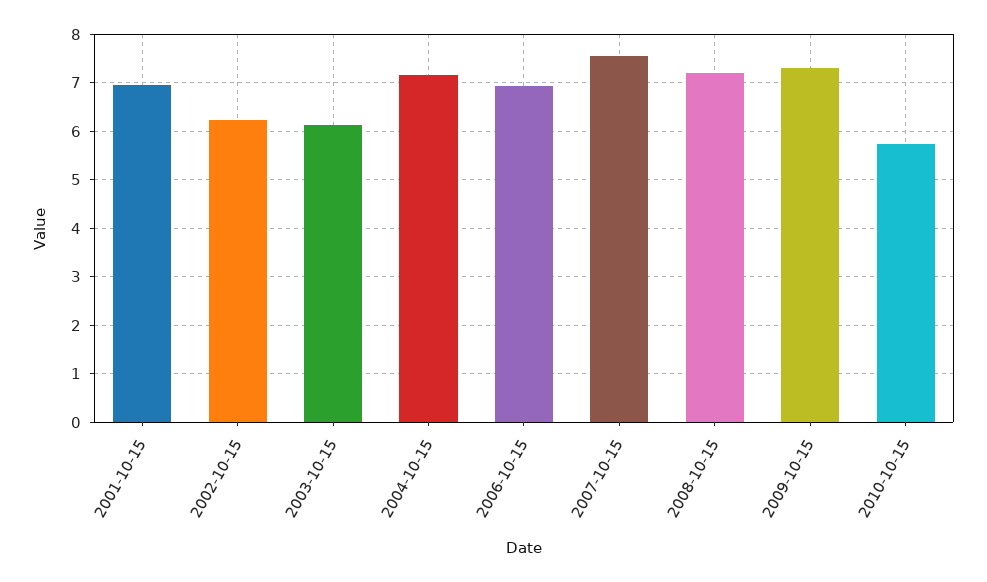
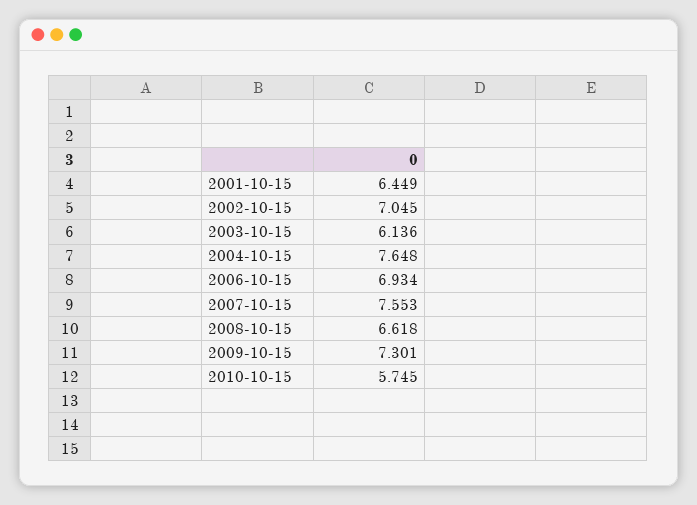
2001-10-15: 7 -> 6.449
2002-10-15: 6.2 -> 7.045
2004-10-15: 7.2 -> 7.648
2008-10-15: 7.2 -> 6.618

